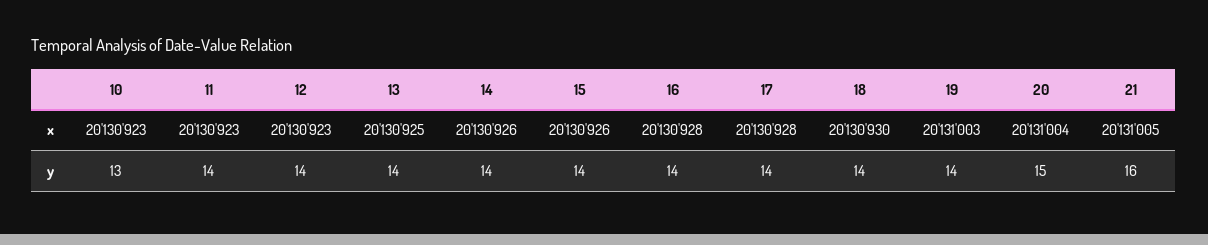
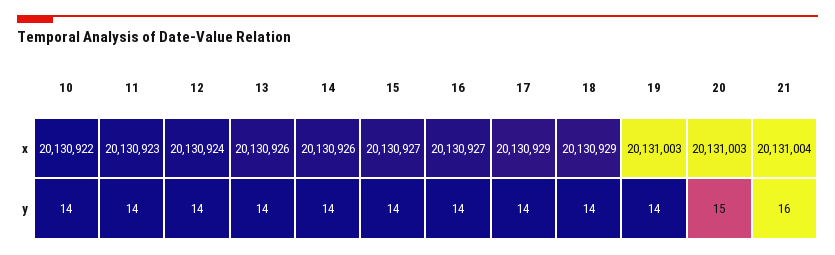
10, x: 20130923 -> 20130922
12, x: 20130923 -> 20130924
13, x: 20130925 -> 20130926
15, x: 20130926 -> 20130927
16, x: 20130928 -> 20130927
17, x: 20130928 -> 20130929
18, x: 20130930 -> 20130929
20, x: 20131004 -> 20131003
21, x: 20131005 -> 20131004
10, y: 13 -> 14

